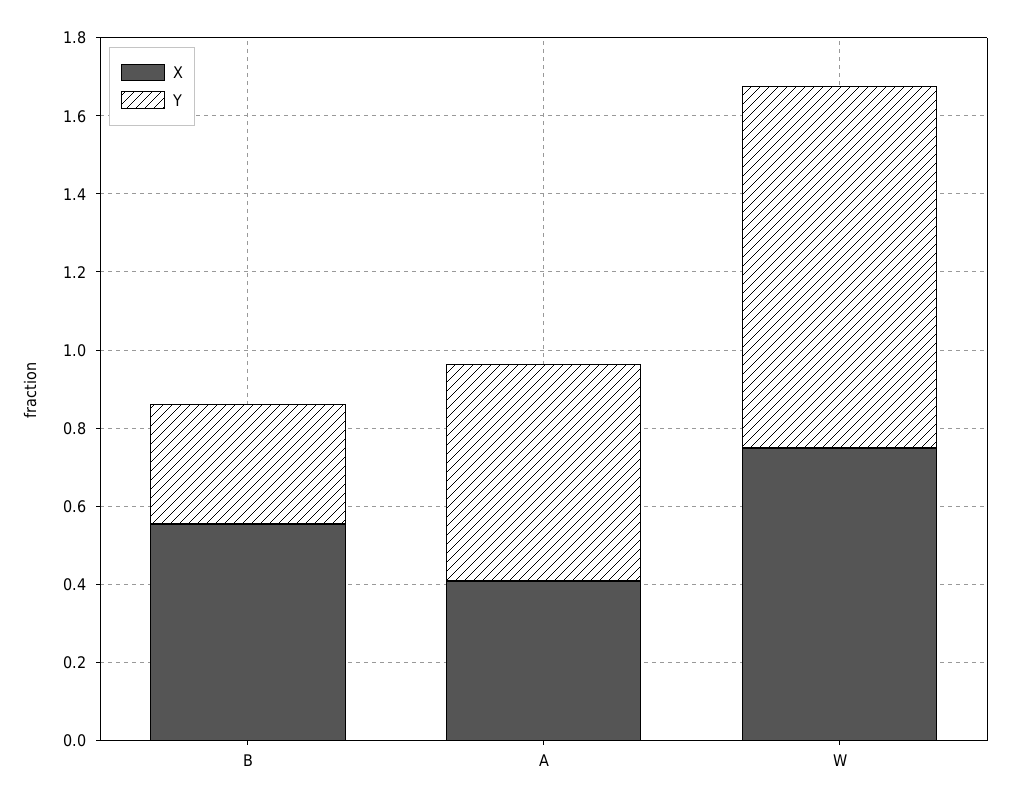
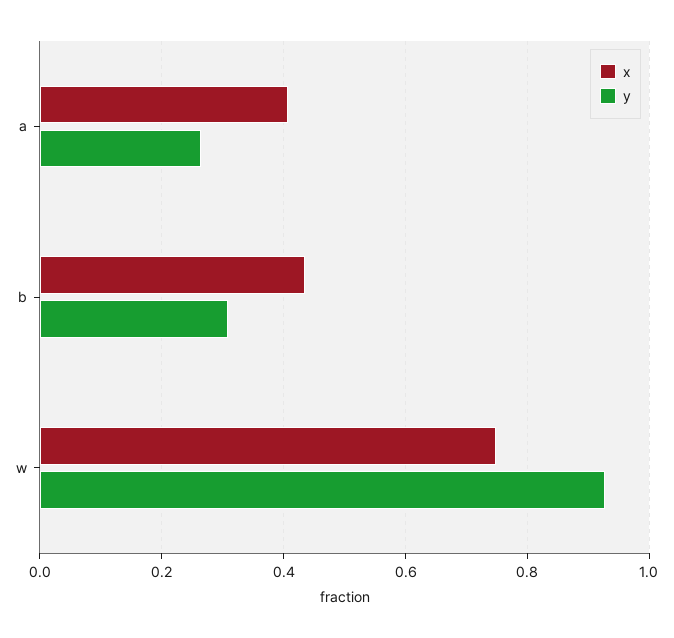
X, B: 0.55 -> 0.44
Y, A: 0.55 -> 0.26

